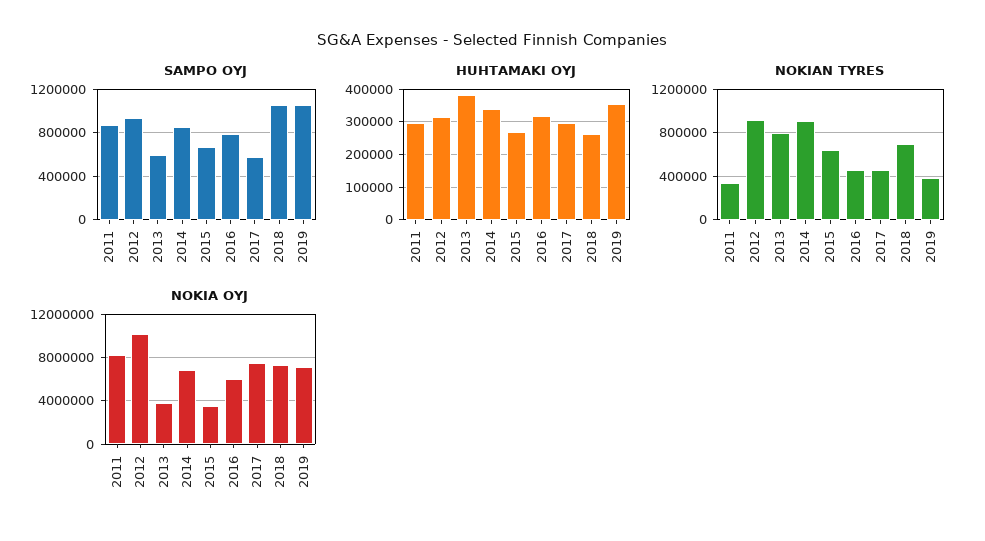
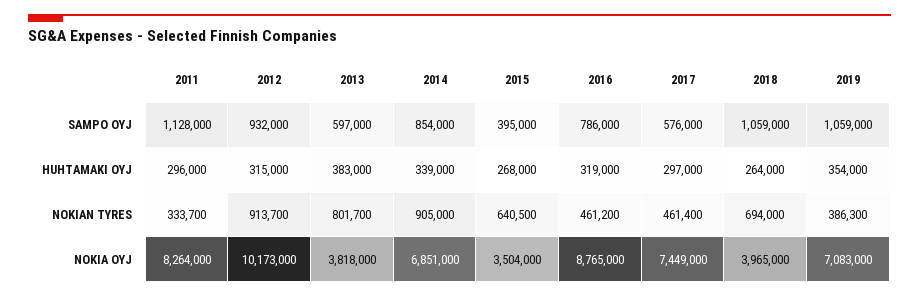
SAMPO OYJ, 2011: 900000 -> 1128000
SAMPO OYJ, 2015: 700000 -> 395000
NOKIA OYJ, 2016: 6000000 -> 8765000
NOKIA OYJ, 2018: 7000000 -> 3965000

